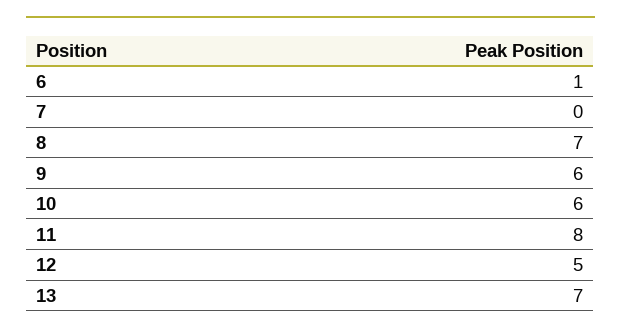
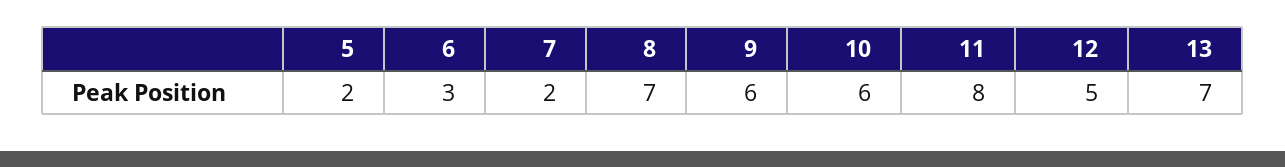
6: 1 -> 3
7: 0 -> 2
5: none -> 2

